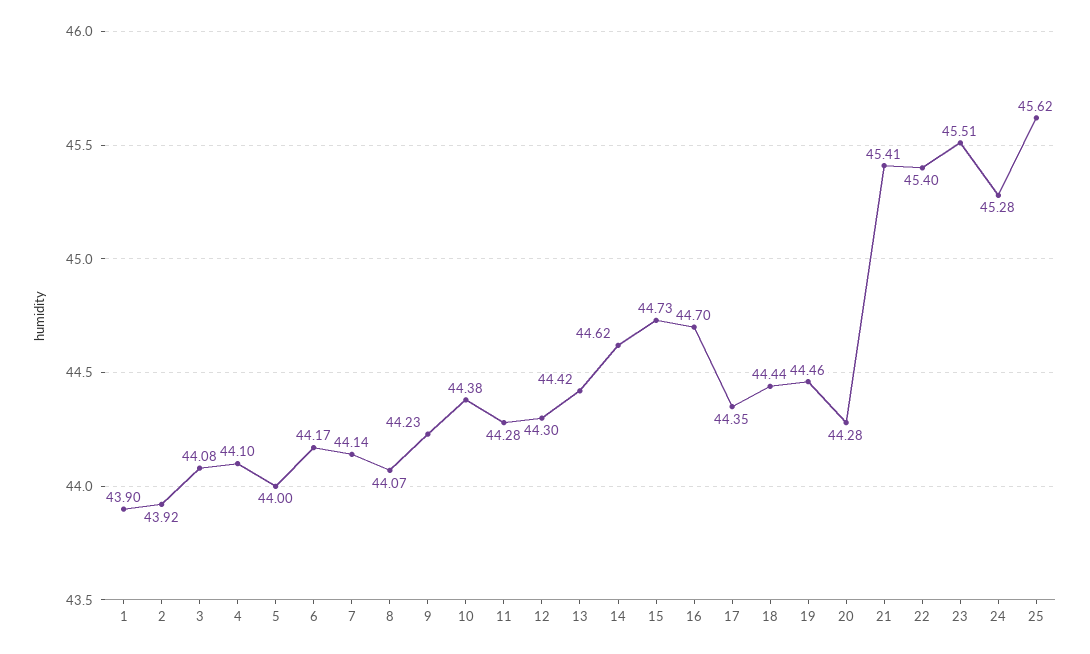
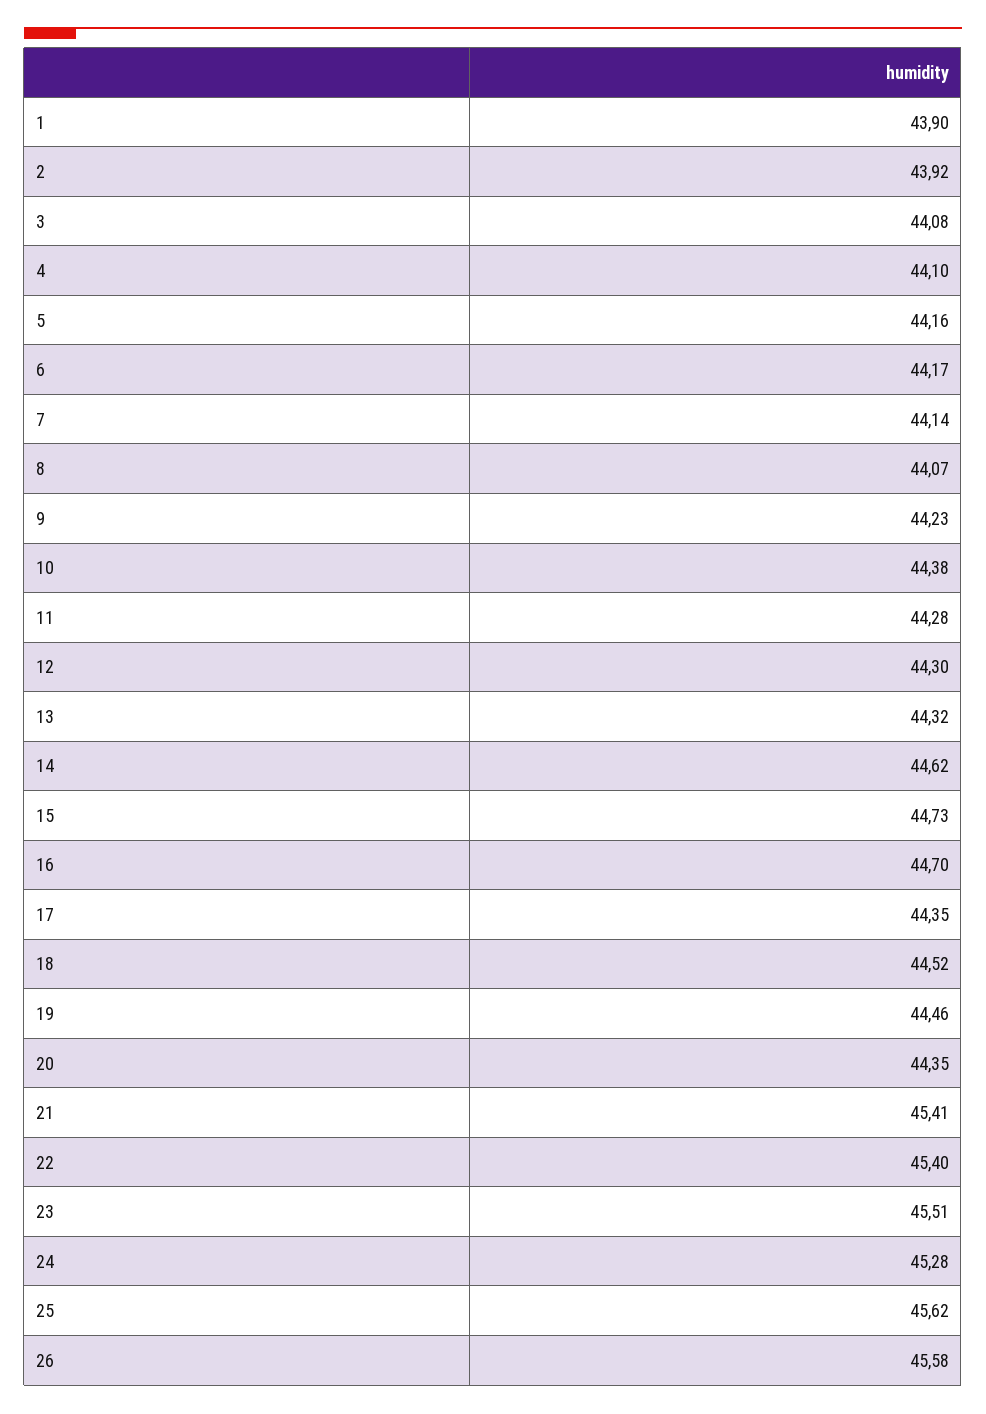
5: 44 -> 44.16
13: 44.42 -> 44.32
18: 44.44 -> 44.52
20: 44.28 -> 44.35
26: none -> 45.58

